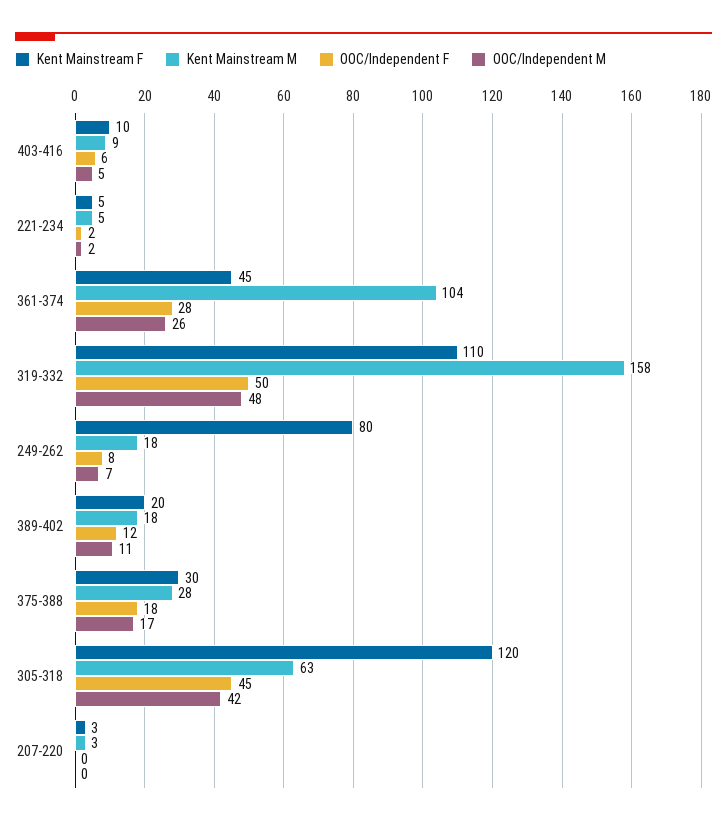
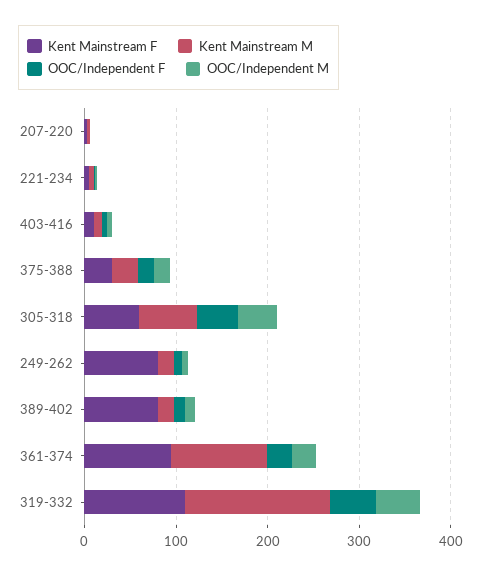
Kent Mainstream F, 361-374: 45 -> 100
Kent Mainstream F, 389-402: 20 -> 80
Kent Mainstream F, 305-318: 120 -> 60

